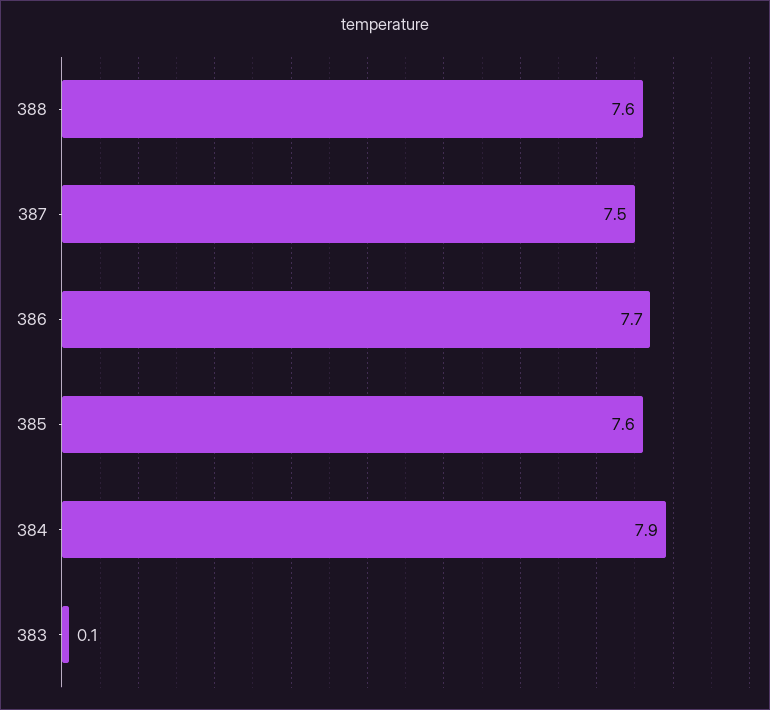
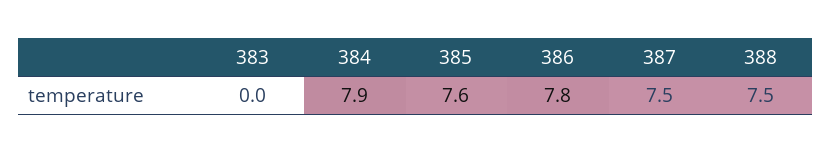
388: 7.6 -> 7.5
386: 7.7 -> 7.8
383: 0.1 -> 0

